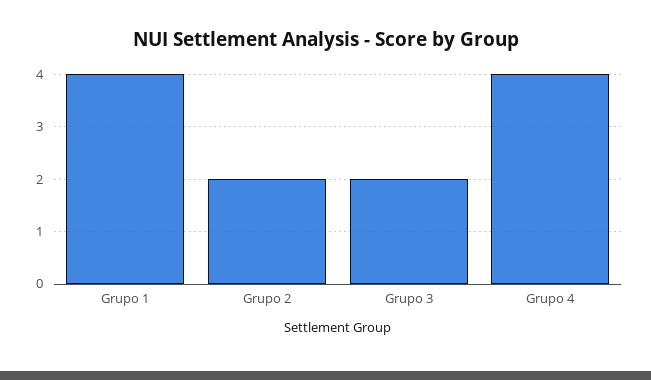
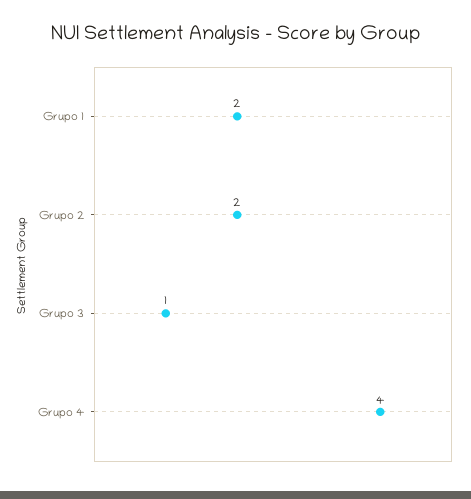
Grupo 1: 4 -> 2
Grupo 3: 2 -> 1

